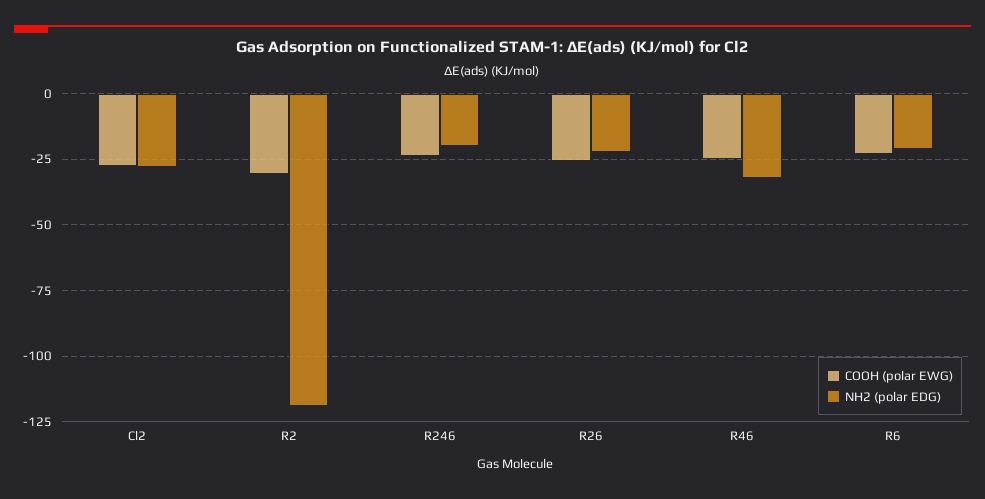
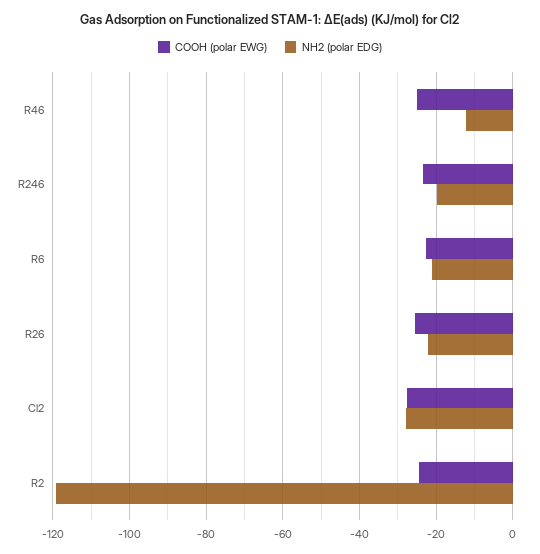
COOH (polar EWG), R2: -30 -> -24
NH2 (polar EDG), R46: -32.5 -> -12

